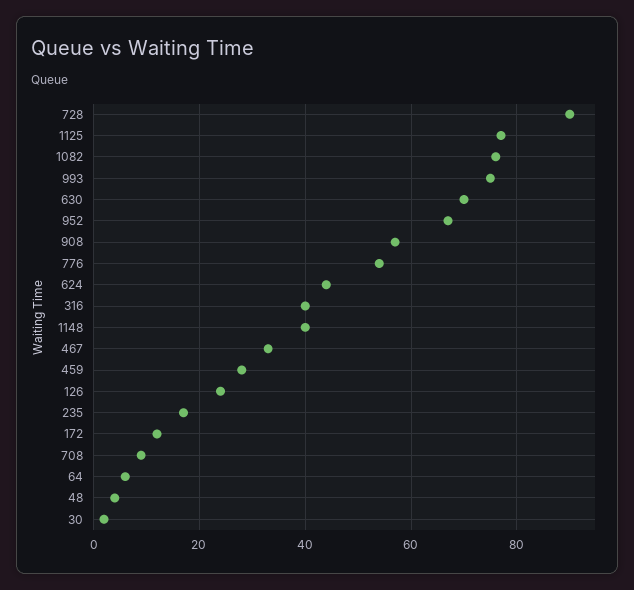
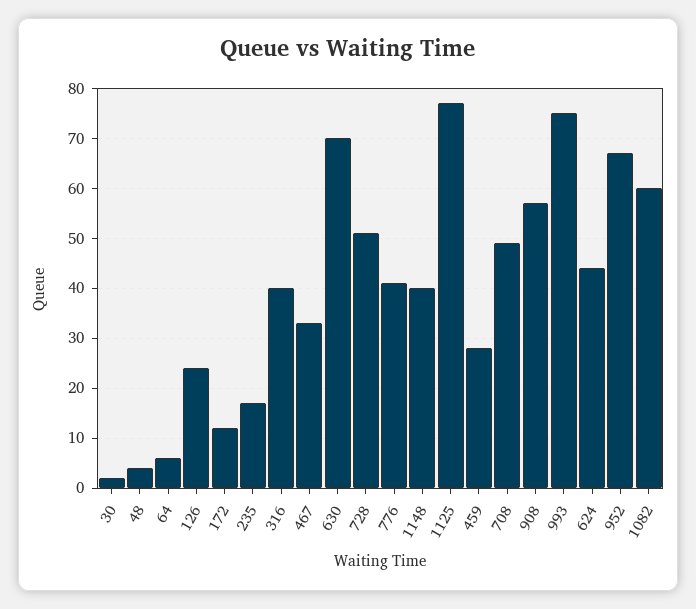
728: 90 -> 50
1082: 75 -> 60
776: 55 -> 40
708: 10 -> 50

